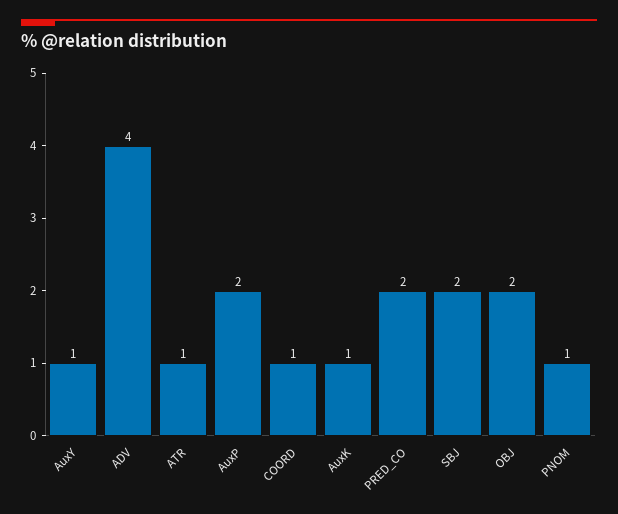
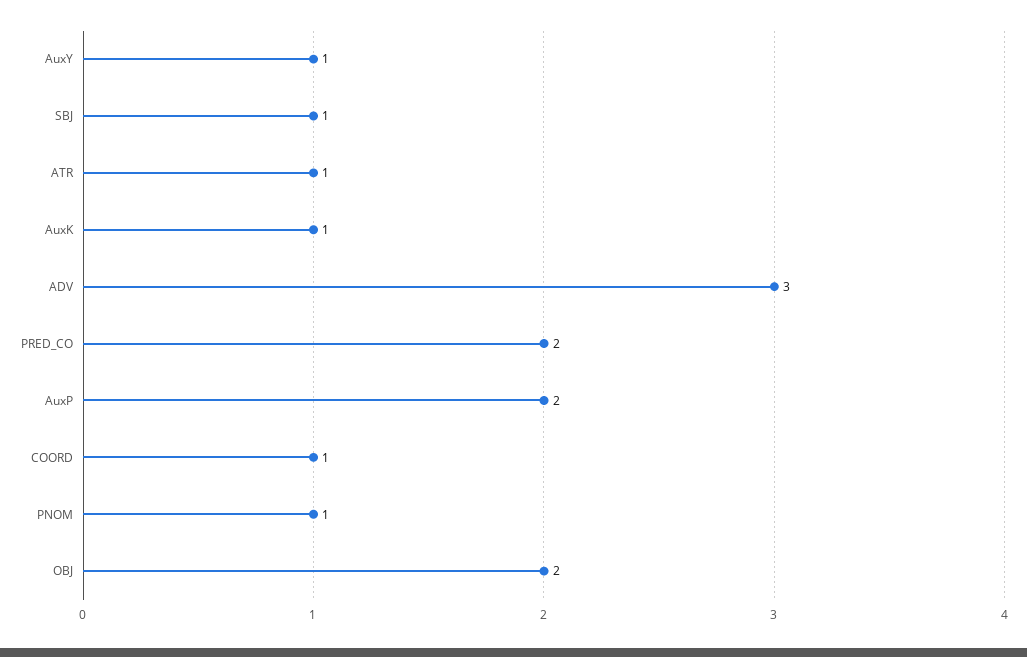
ADV: 4 -> 3
SBJ: 2 -> 1

